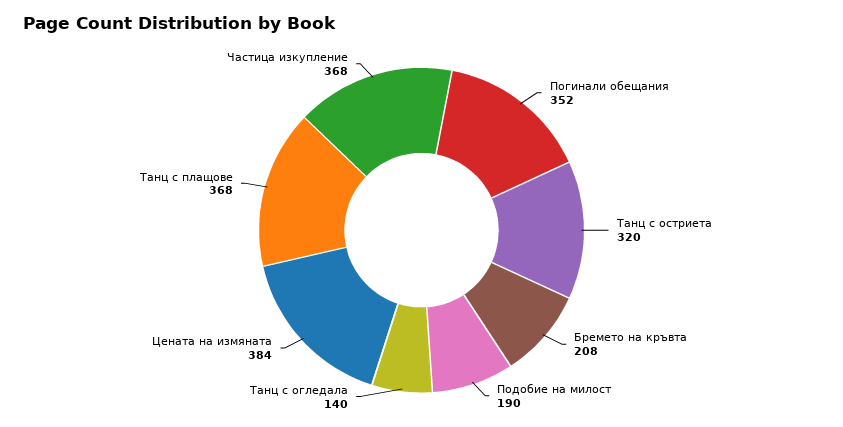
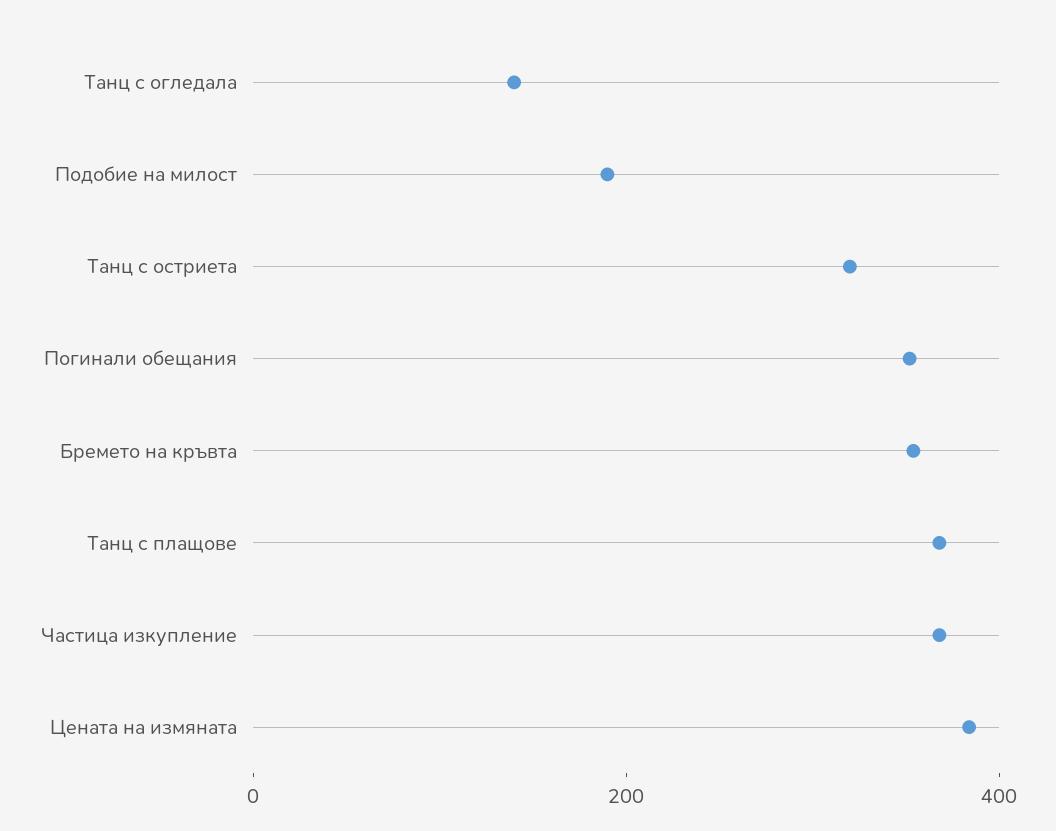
Бремето на кръвта: 208 -> 350

